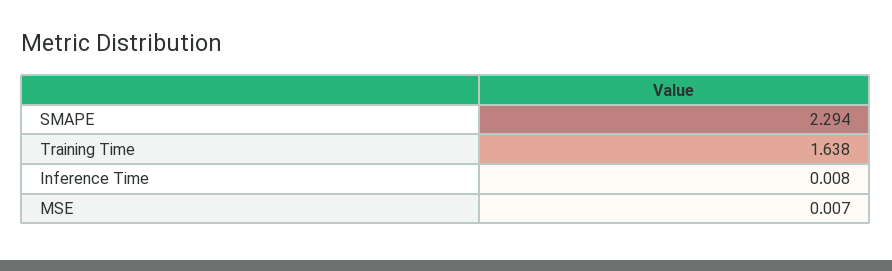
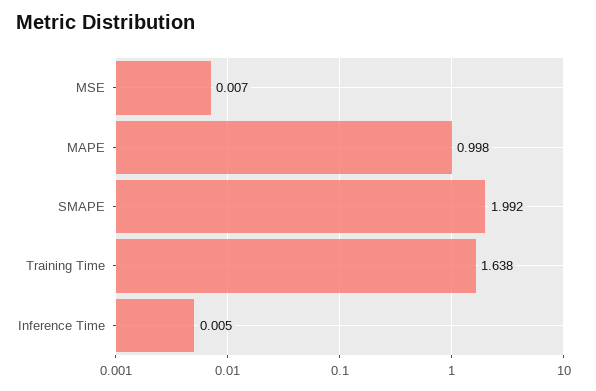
SMAPE: 2.294 -> 1.992
Inference Time: 0.008 -> 0.005
MAPE: none -> 0.998

